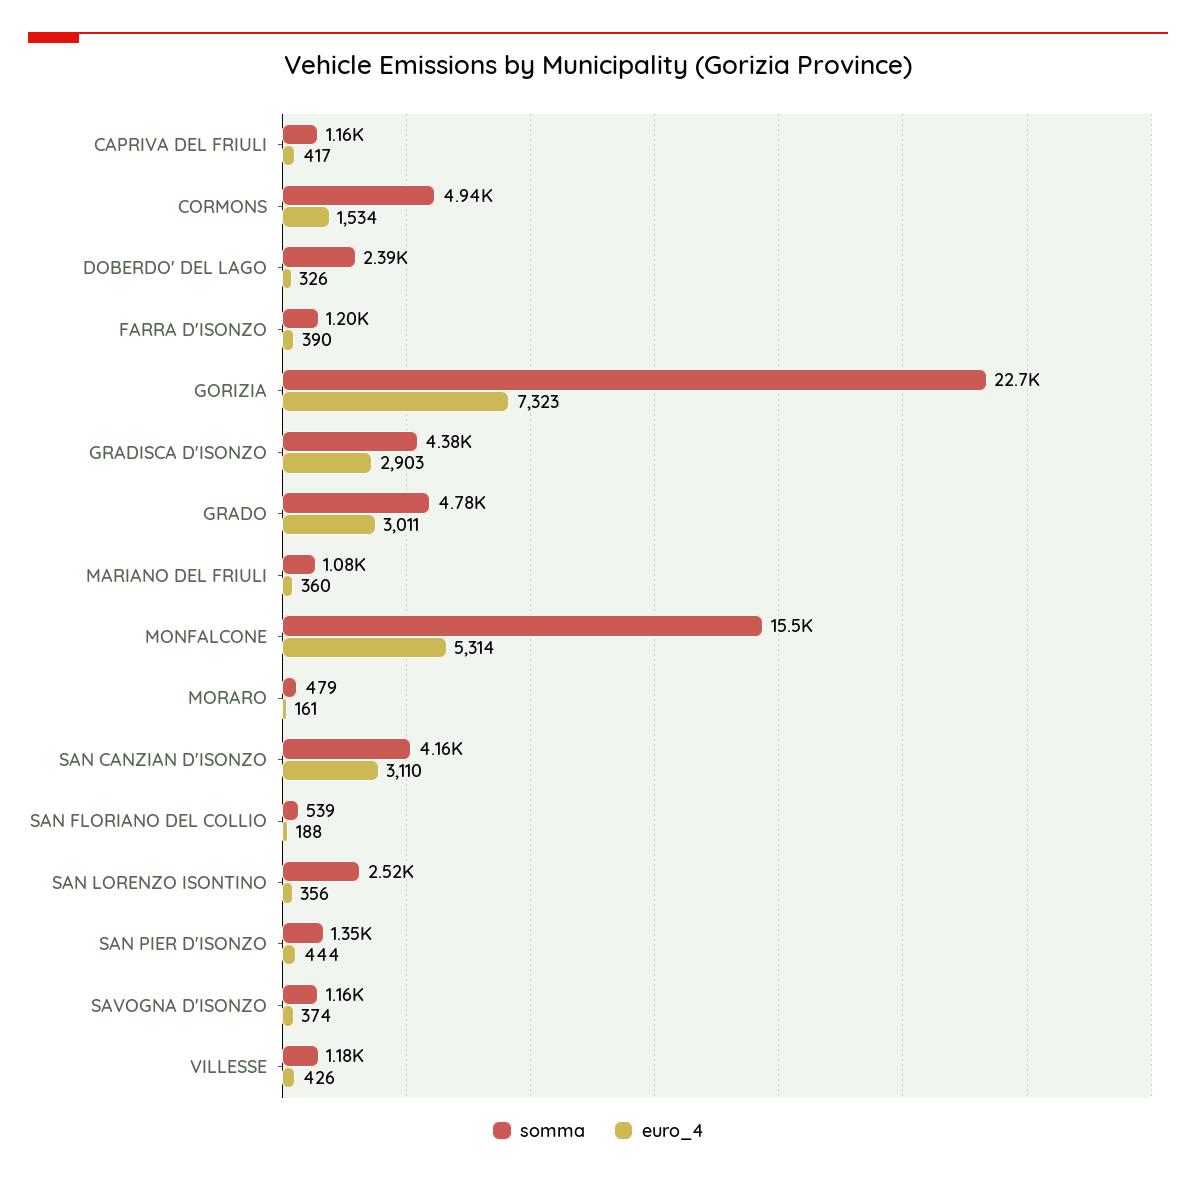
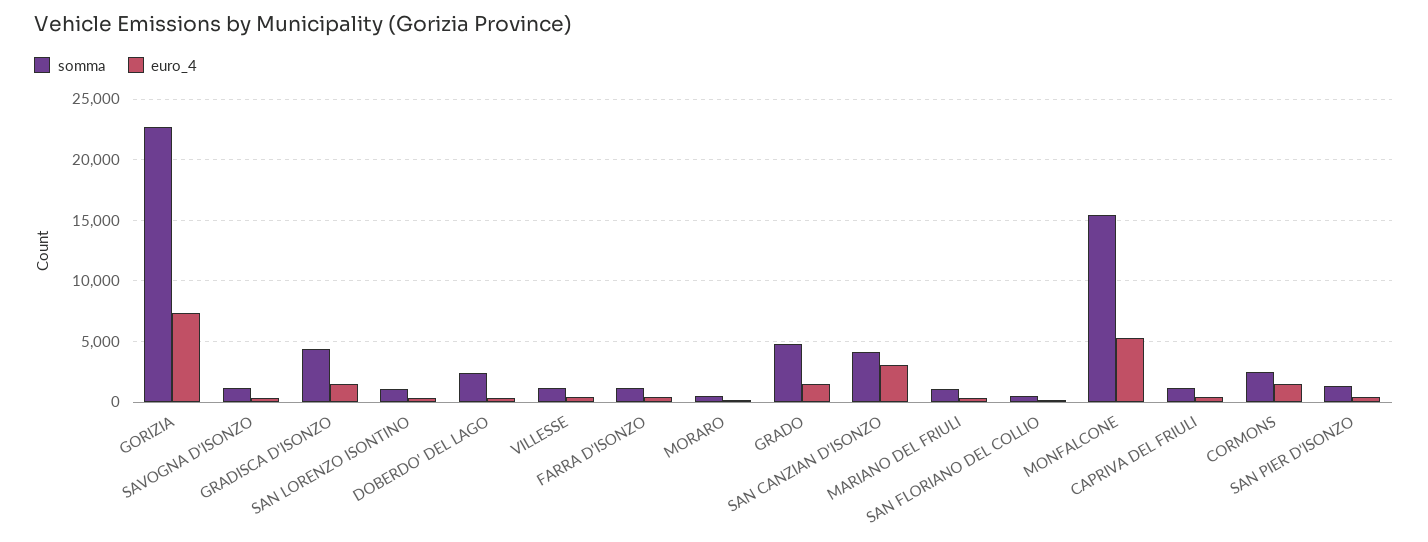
somma, CORMONS: 4940 -> 2500
euro_4, GRADISCA D'ISONZO: 2903 -> 1500
euro_4, GRADO: 3011 -> 1500
somma, SAN LORENZO ISONTINO: 2520 -> 1000

